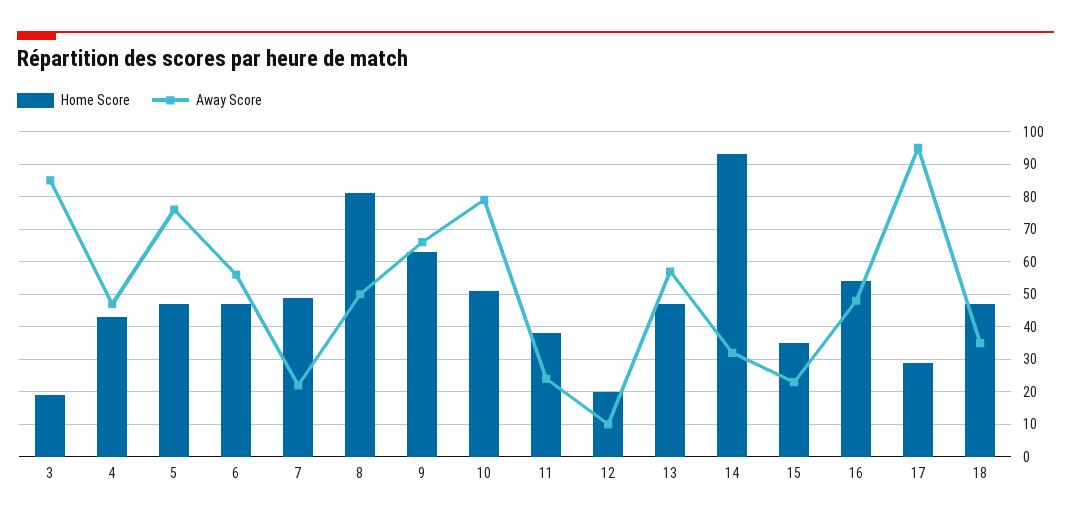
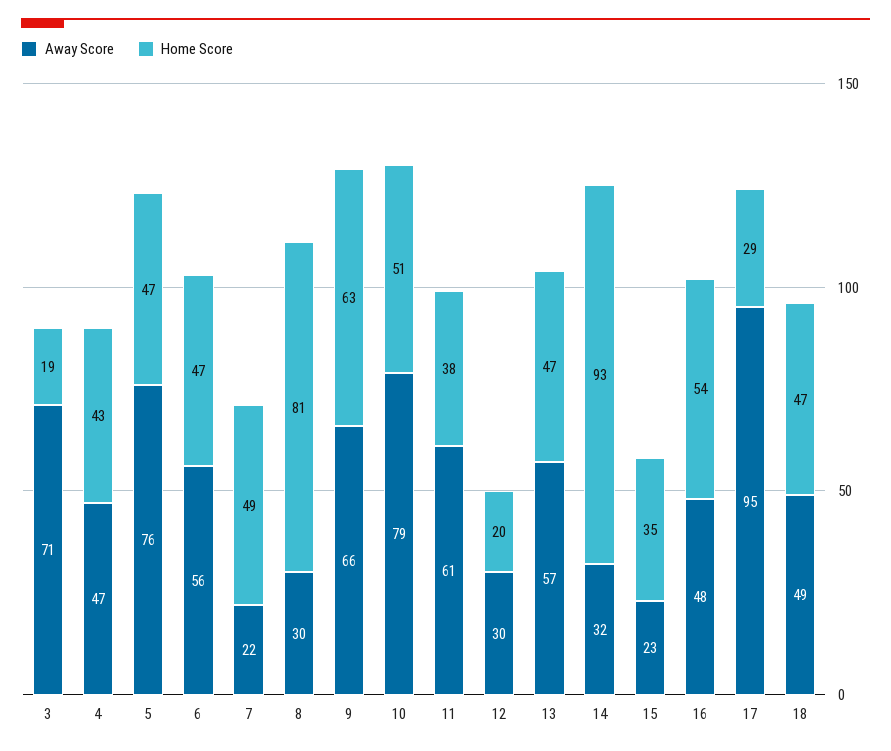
Away Score, 3: 85 -> 71
Away Score, 8: 50 -> 30
Away Score, 11: 25 -> 61
Away Score, 12: 10 -> 30
Away Score, 18: 35 -> 49

